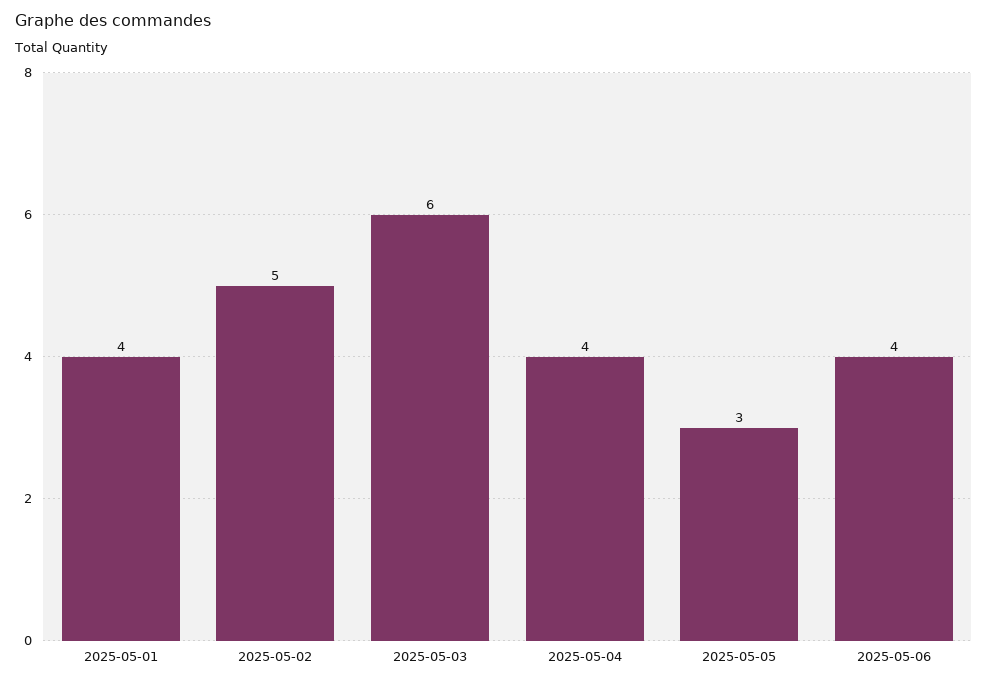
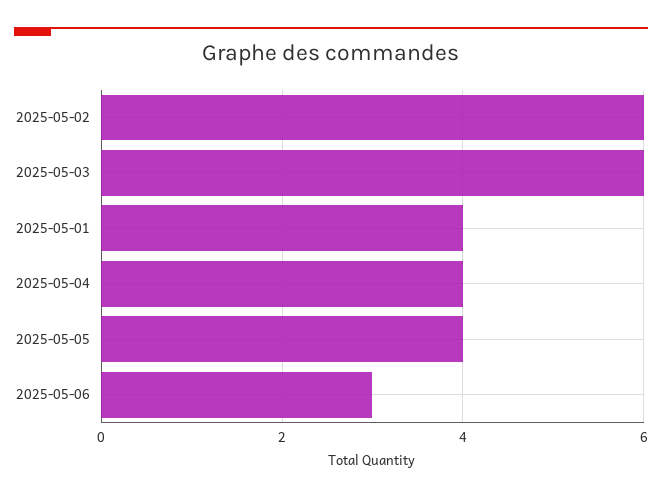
2025-05-02: 5 -> 6
2025-05-05: 3 -> 4
2025-05-06: 4 -> 3

